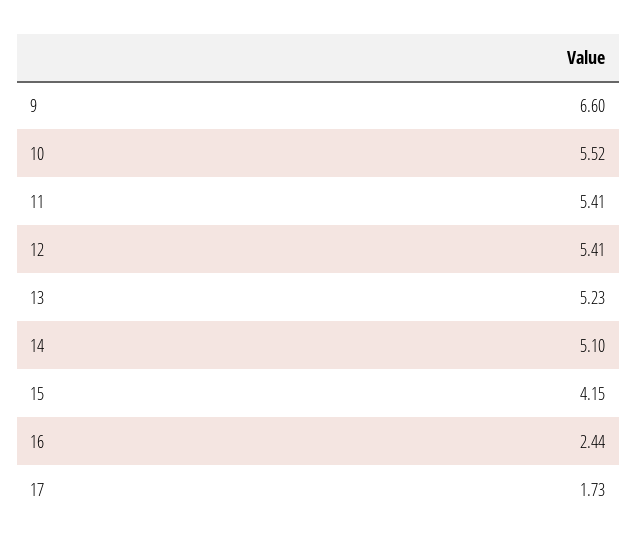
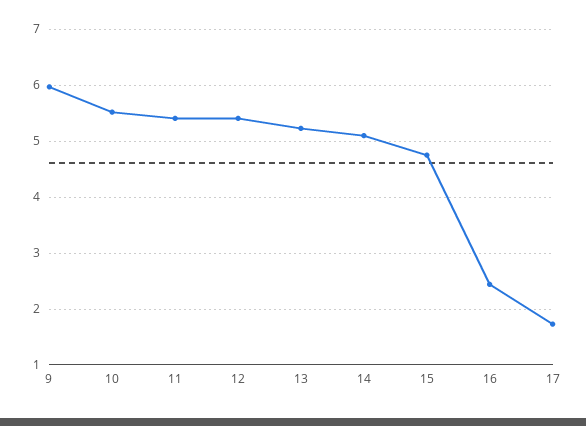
9: 6.6 -> 6
15: 4.15 -> 4.8

